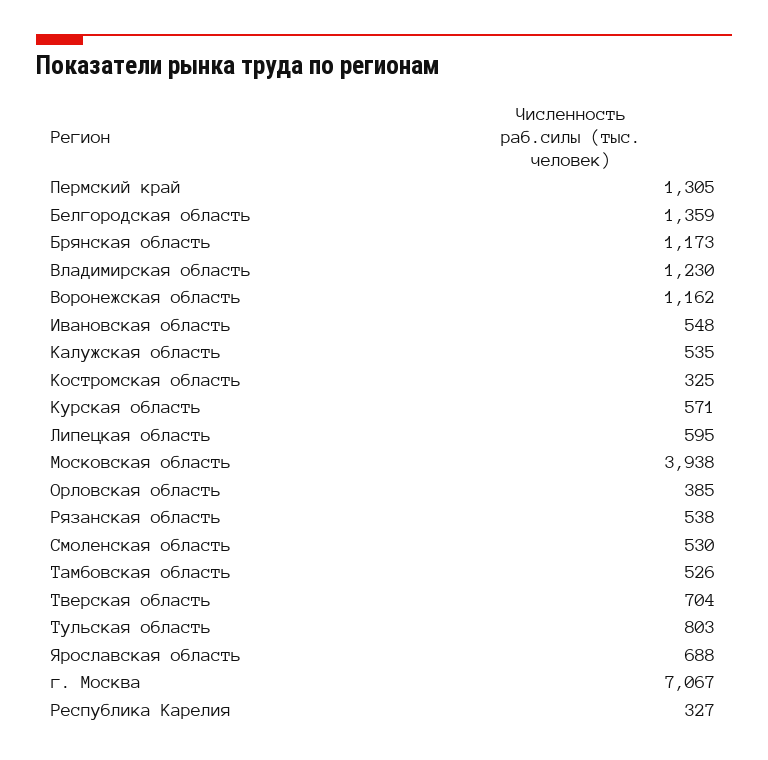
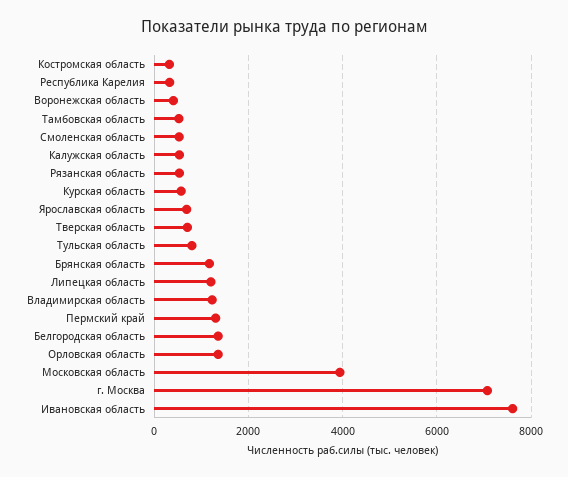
Воронежская область: 1162 -> 400
Ивановская область: 548 -> 7600
Липецкая область: 595 -> 1200
Орловская область: 385 -> 1400

